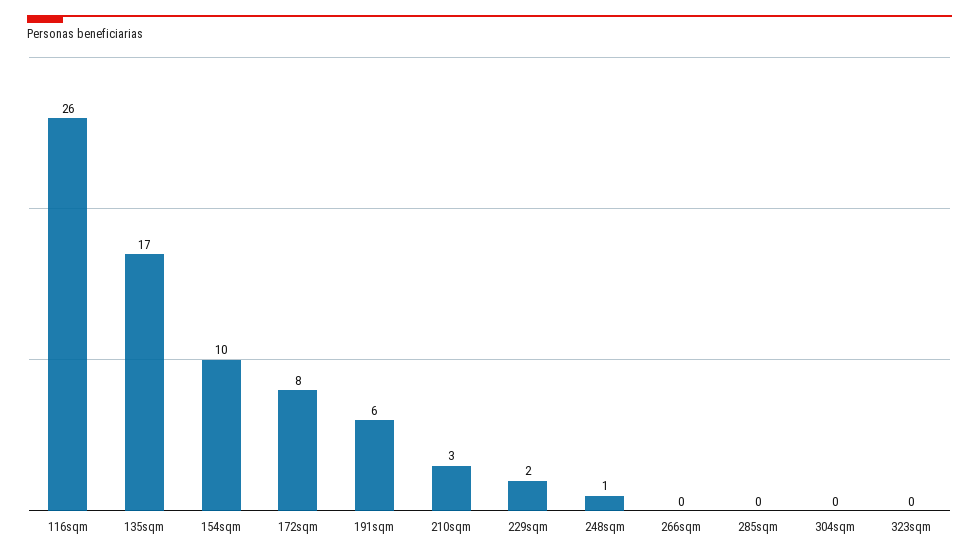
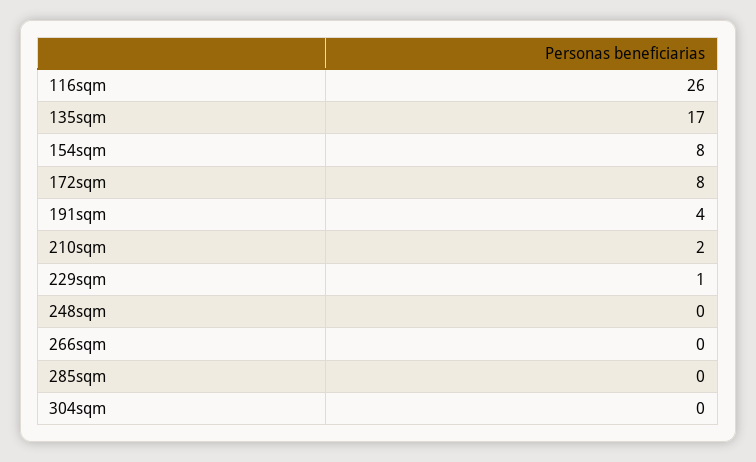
154sqm: 10 -> 8
191sqm: 6 -> 4
210sqm: 3 -> 2
229sqm: 2 -> 1
248sqm: 1 -> 0
323sqm: 0 -> none

